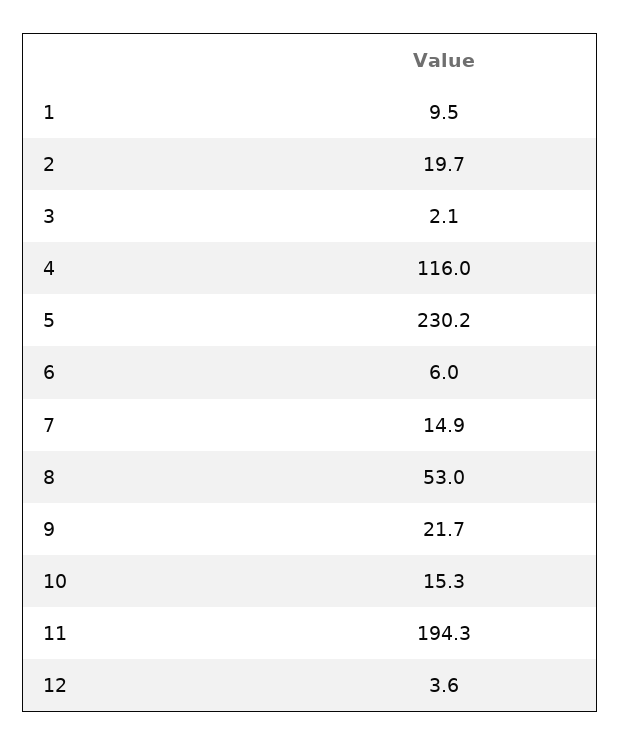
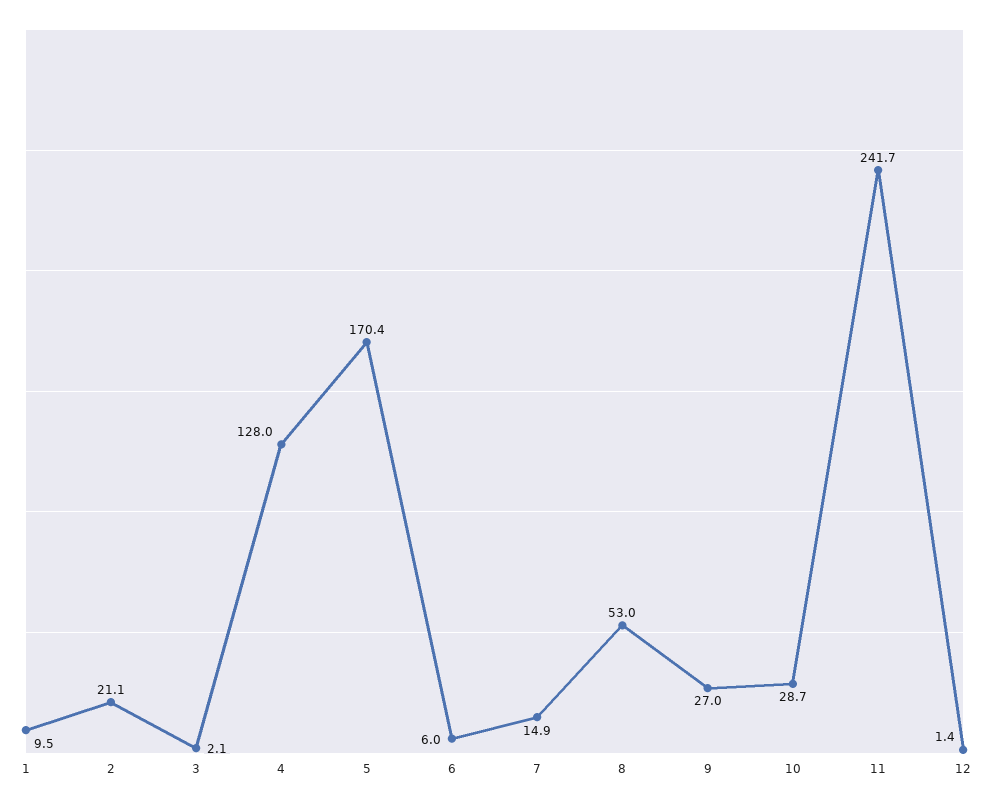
2: 19.7 -> 21.1
4: 116 -> 128
5: 230.2 -> 170.4
9: 21.7 -> 27
10: 15.3 -> 28.7
11: 194.3 -> 241.7
12: 3.6 -> 1.4

